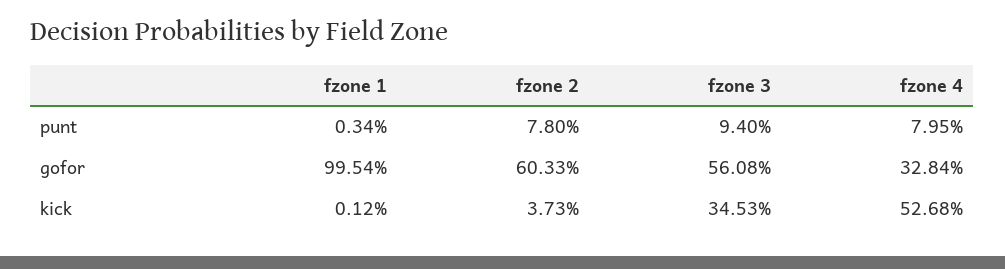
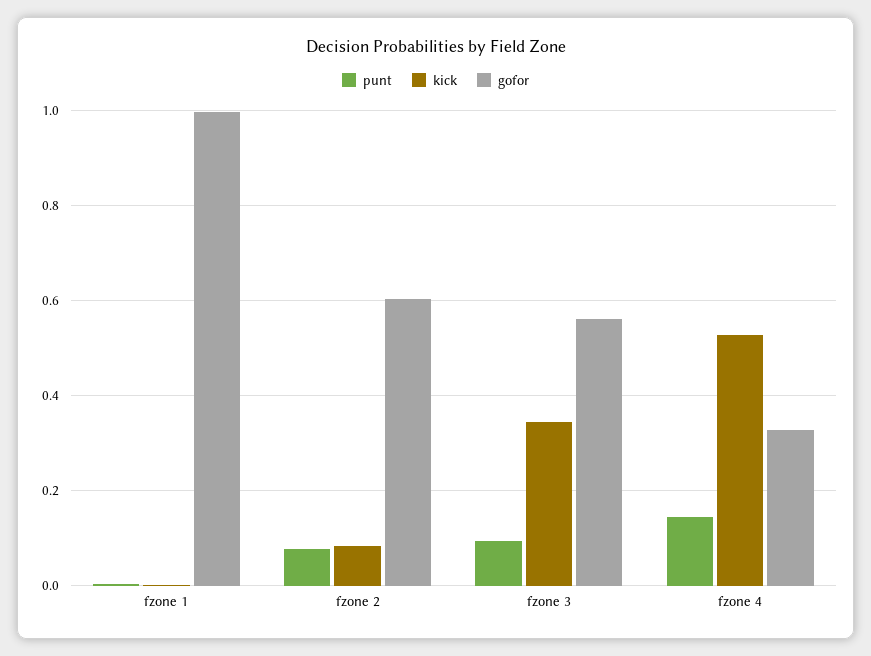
punt, fzone 4: 0.0795 -> 0.14
kick, fzone 2: 0.0373 -> 0.08

